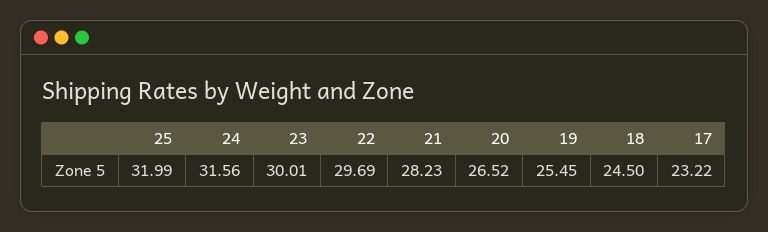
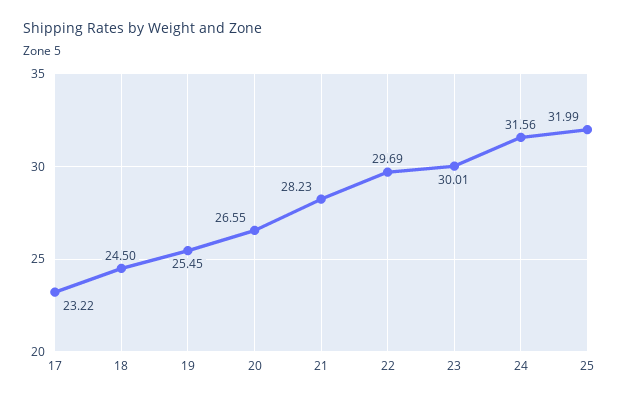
20: 26.52 -> 26.55

